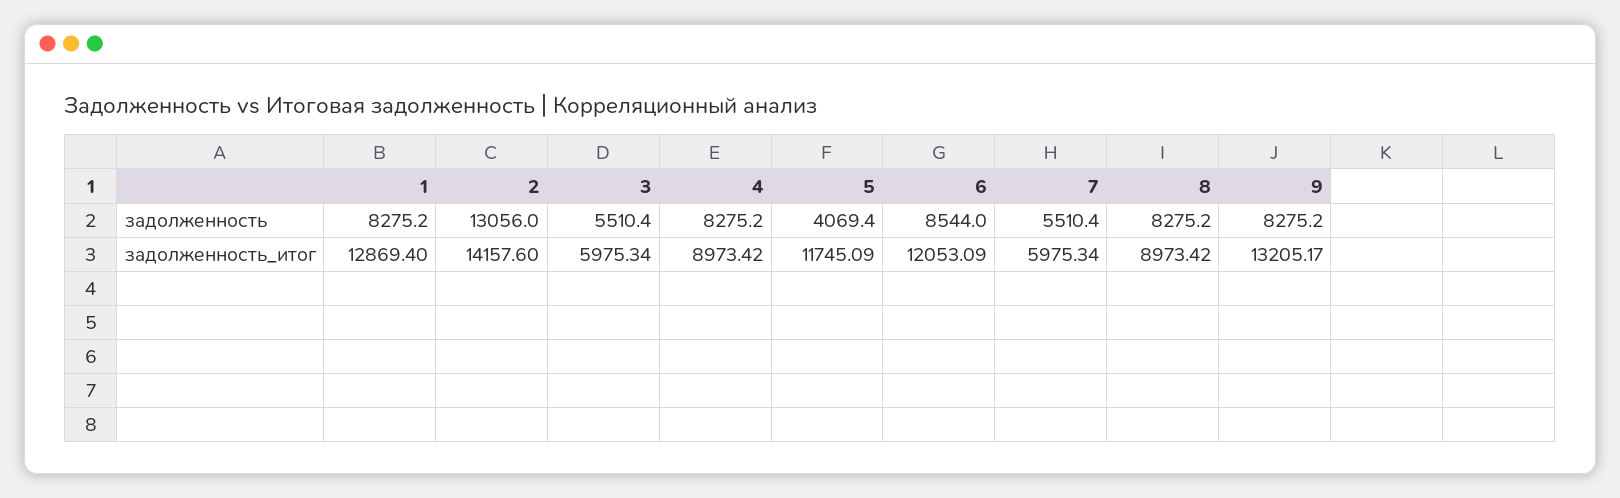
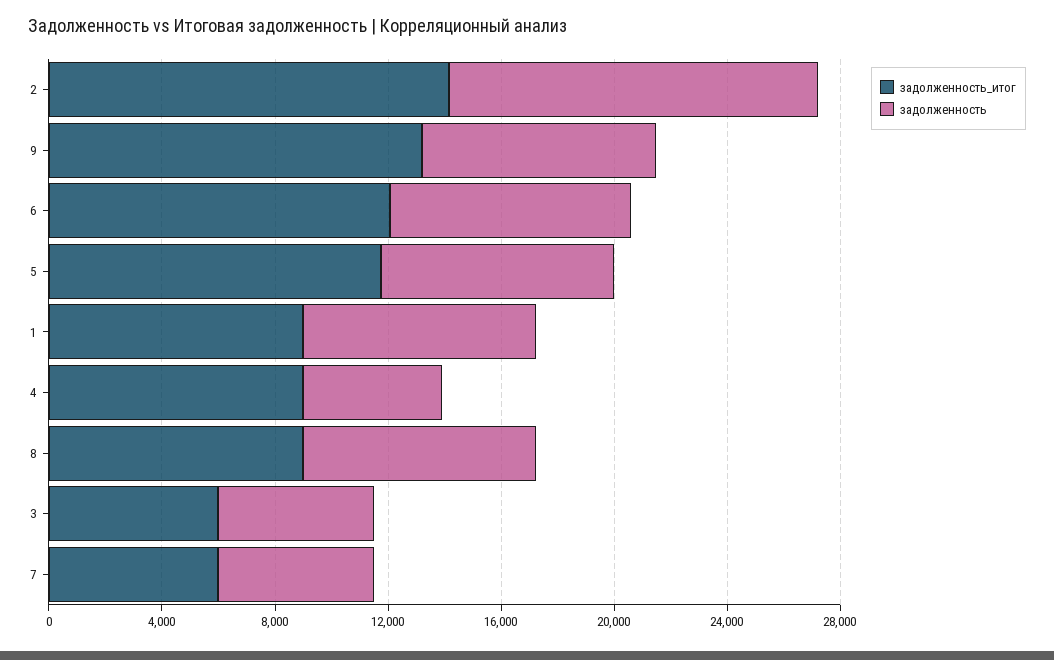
задолженность, 4: 8275.2 -> 5000
задолженность, 5: 4069.4 -> 8000
задолженность_итог, 1: 12869.4 -> 9000

